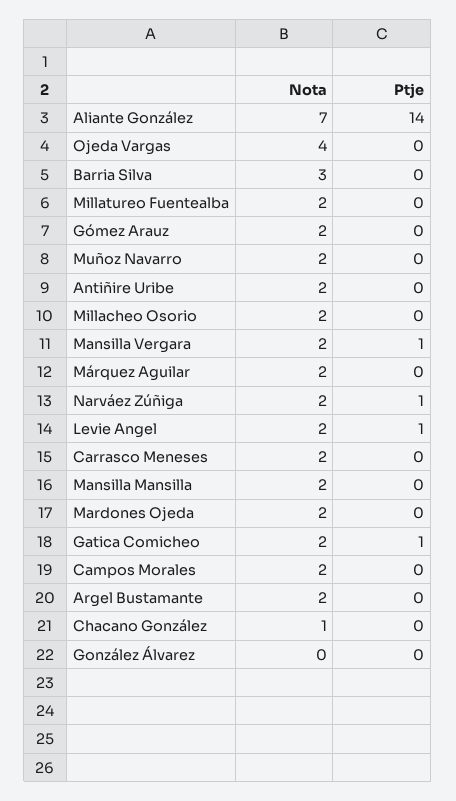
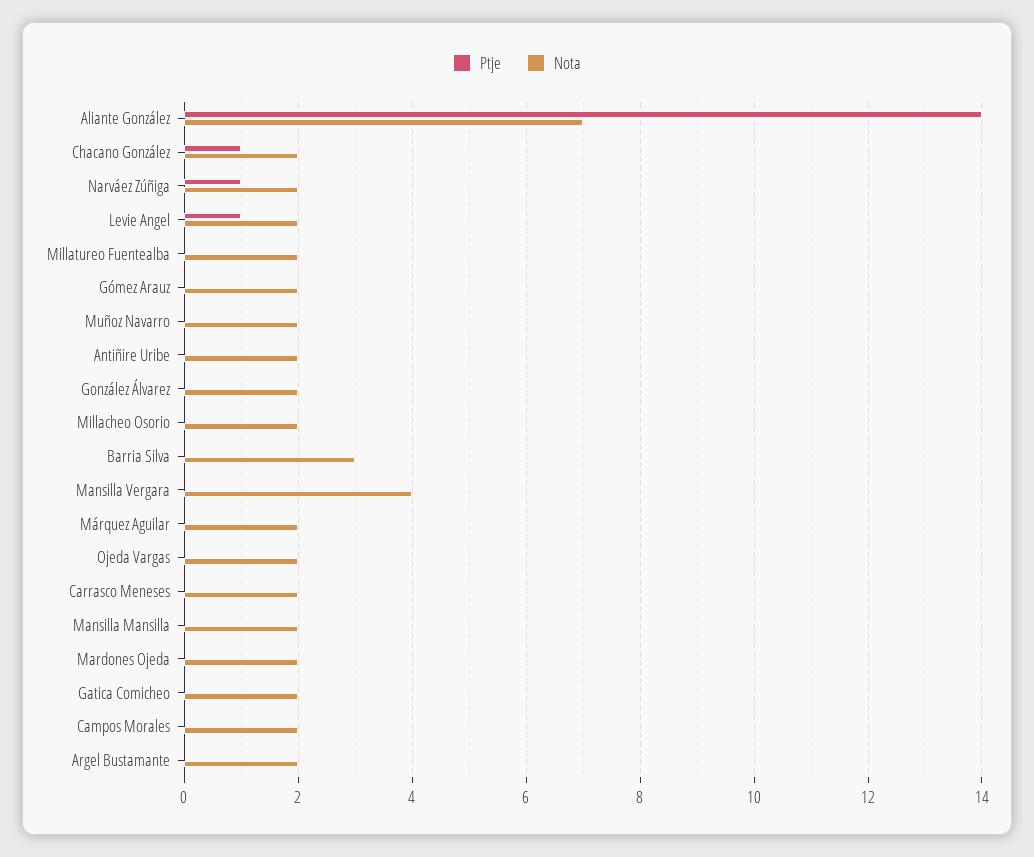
Nota, Ojeda Vargas: 4 -> 2
Nota, Mansilla Vergara: 2 -> 4
Ptje, Mansilla Vergara: 1 -> 0
Ptje, Gatica Comicheo: 1 -> 0
Nota, Chacano González: 1 -> 2
Ptje, Chacano González: 0 -> 1
Nota, González Álvarez: 0 -> 2

